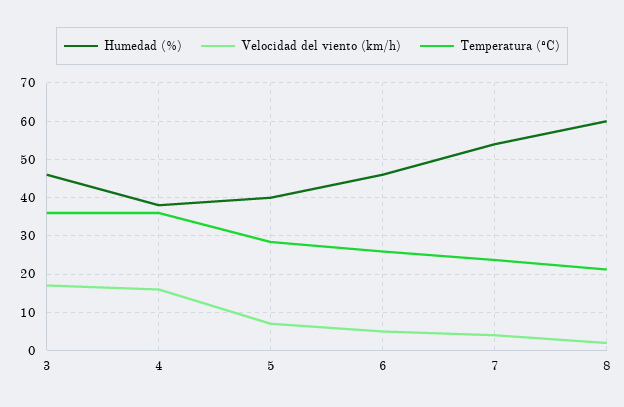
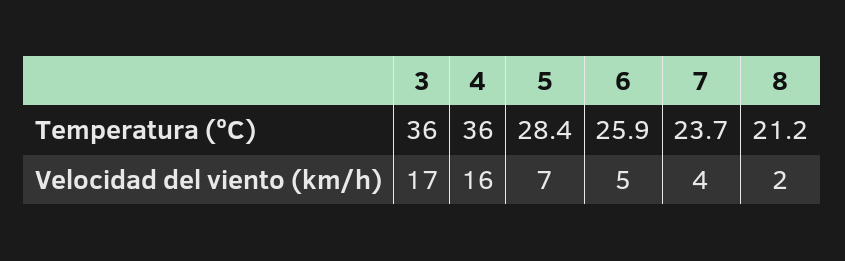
Humedad (%), 3: 46 -> none
Humedad (%), 4: 38 -> none
Humedad (%), 5: 40 -> none
Humedad (%), 6: 46 -> none
Humedad (%), 7: 54 -> none
Humedad (%), 8: 60 -> none

